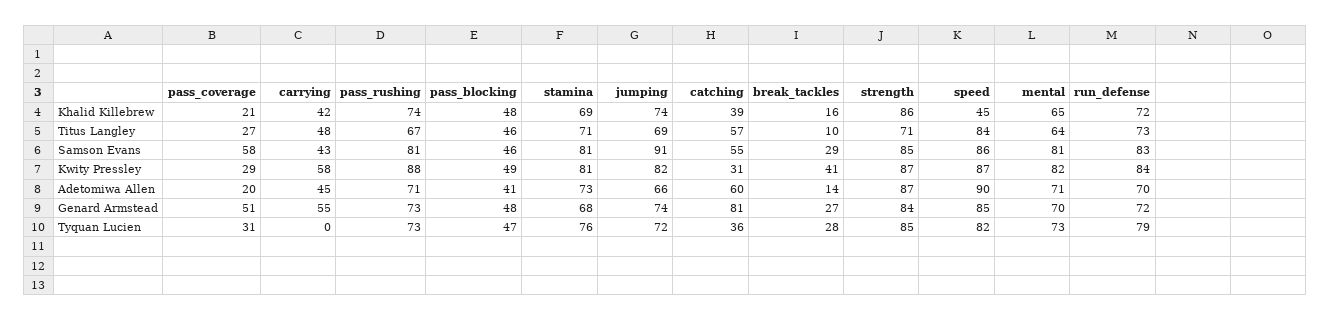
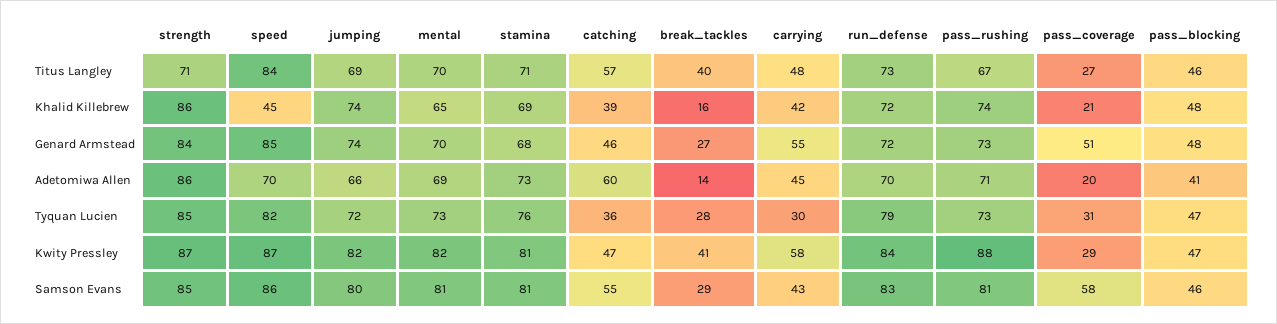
break_tackles, Titus Langley: 10 -> 40
mental, Titus Langley: 64 -> 70
jumping, Samson Evans: 91 -> 80
pass_blocking, Kwity Pressley: 49 -> 47
catching, Kwity Pressley: 31 -> 47
strength, Adetomiwa Allen: 87 -> 86
speed, Adetomiwa Allen: 90 -> 70
mental, Adetomiwa Allen: 71 -> 69
catching, Genard Armstead: 81 -> 46
carrying, Tyquan Lucien: 0 -> 30

